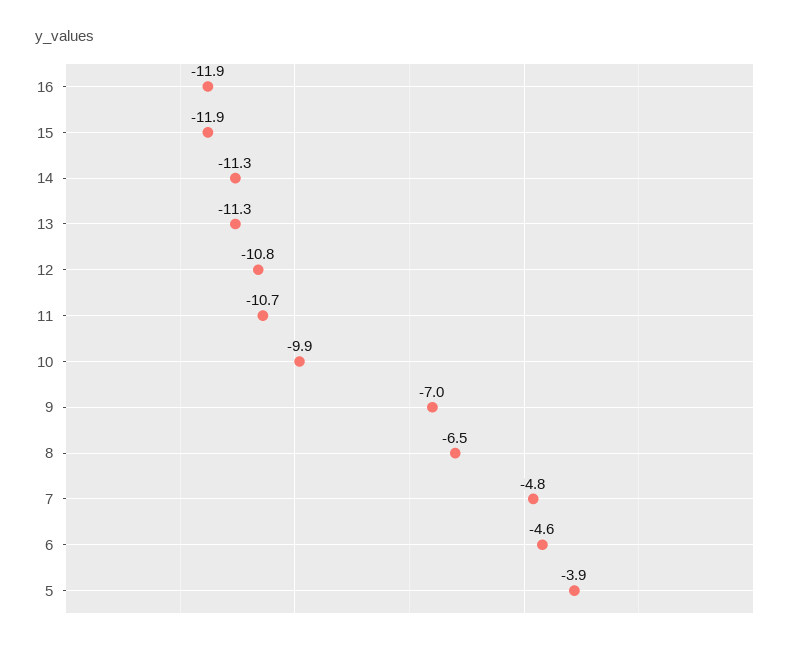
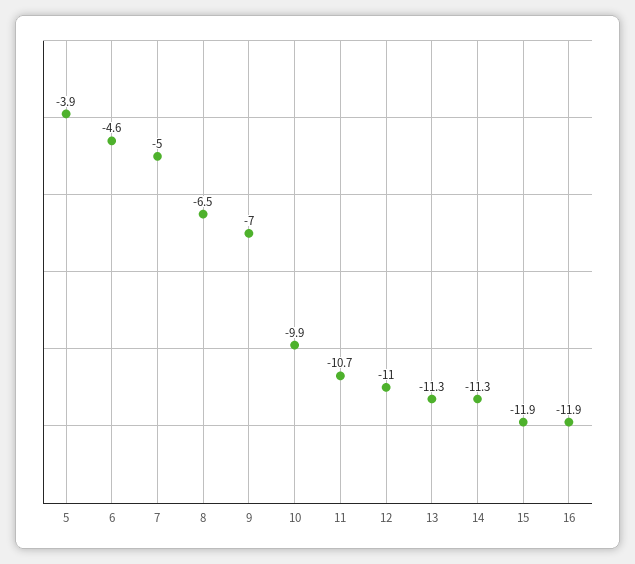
12: -10.8 -> -11
7: -4.8 -> -5

